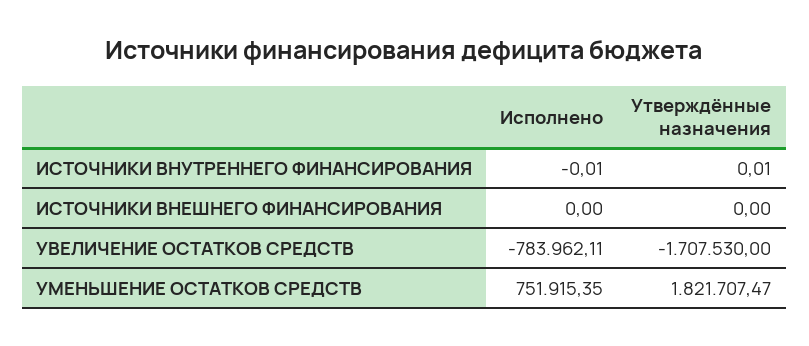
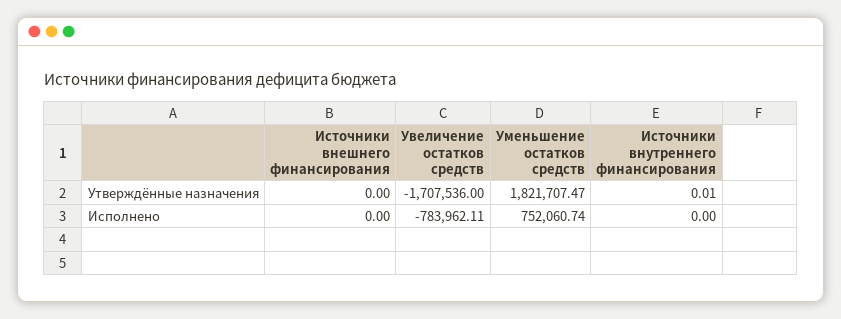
Исполнено, ИСТОЧНИКИ ВНУТРЕННЕГО ФИНАНСИРОВАНИЯ: -0.01 -> 0
Утверждённые назначения, УВЕЛИЧЕНИЕ ОСТАТКОВ СРЕДСТВ: -1707530 -> -1707536
Исполнено, УМЕНЬШЕНИЕ ОСТАТКОВ СРЕДСТВ: 751915.35 -> 752060.74

